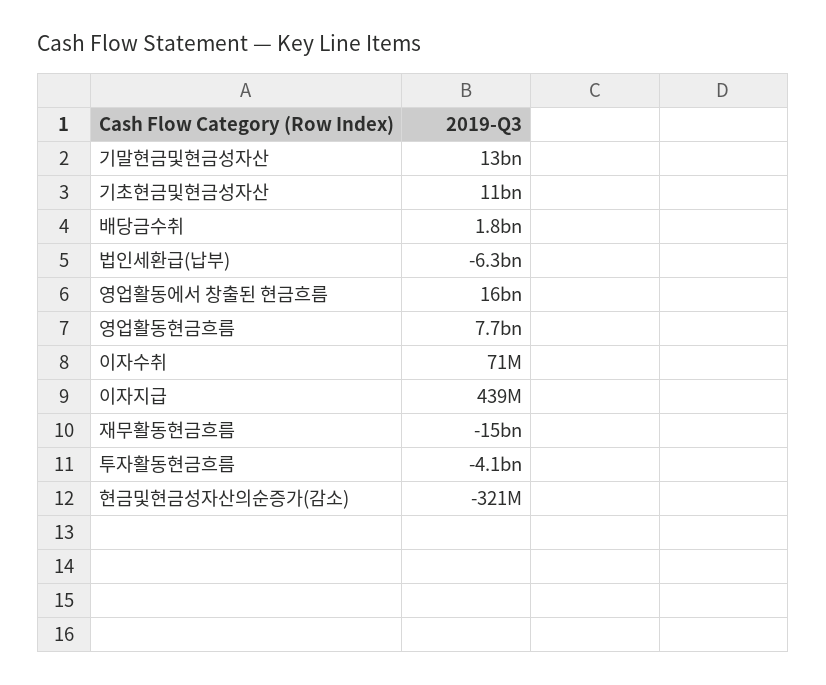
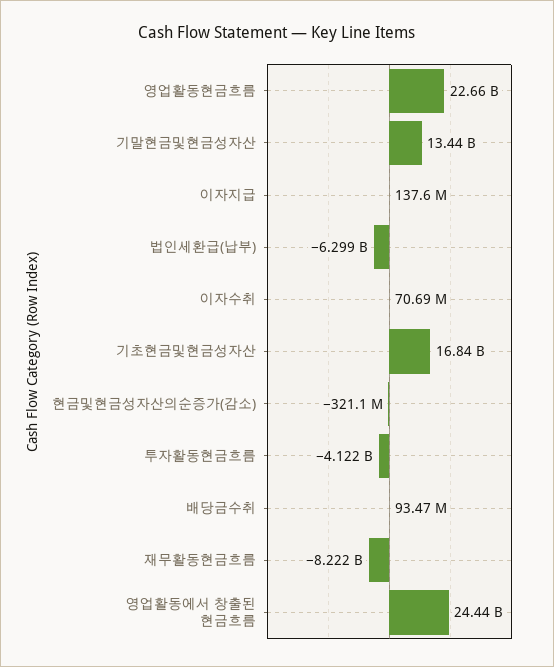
기초현금및현금성자산: 11000000000 -> 16840000000
배당금수취: 1800000000 -> 93470000
영업활동에서 창출된 현금흐름: 16000000000 -> 24440000000
영업활동현금흐름: 7700000000 -> 22660000000
이자지급: 439000000 -> 137600000
재무활동현금흐름: -15000000000 -> -8222000000

